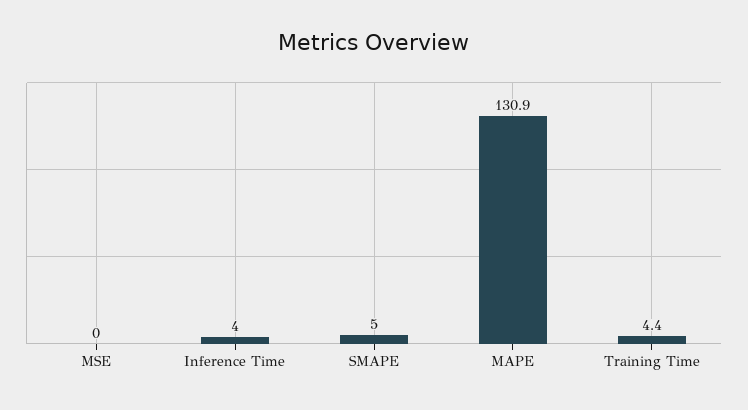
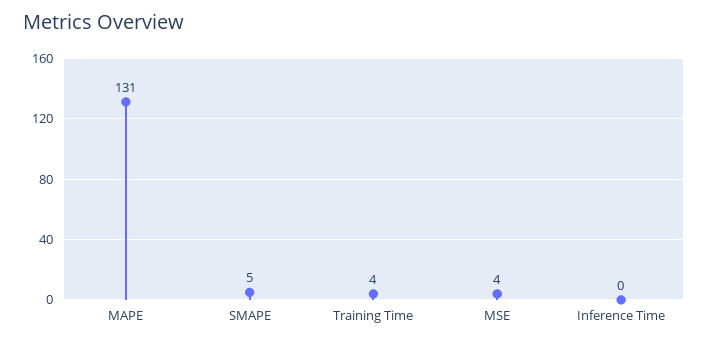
MSE: 0 -> 4
Inference Time: 4 -> 0

